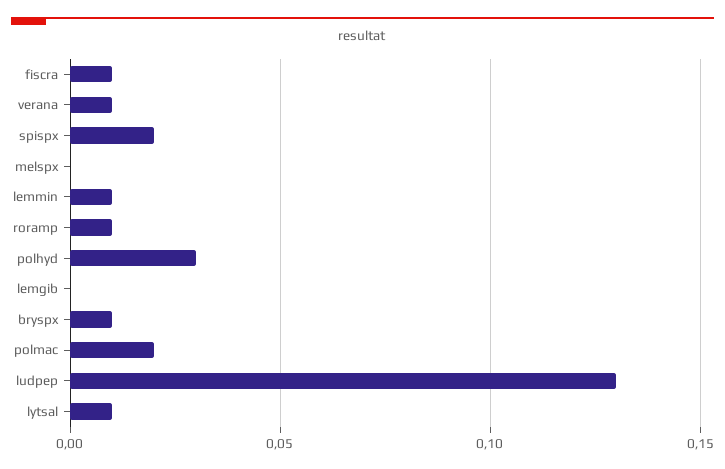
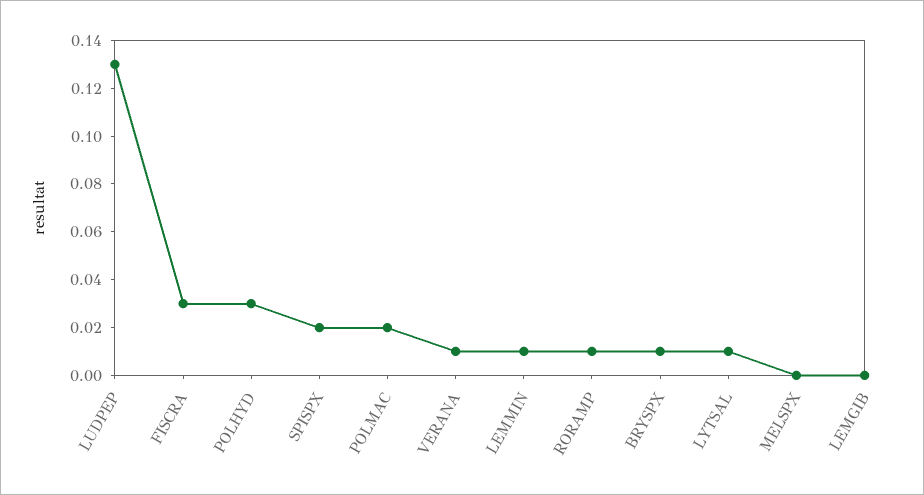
fiscra: 0.01 -> 0.03

